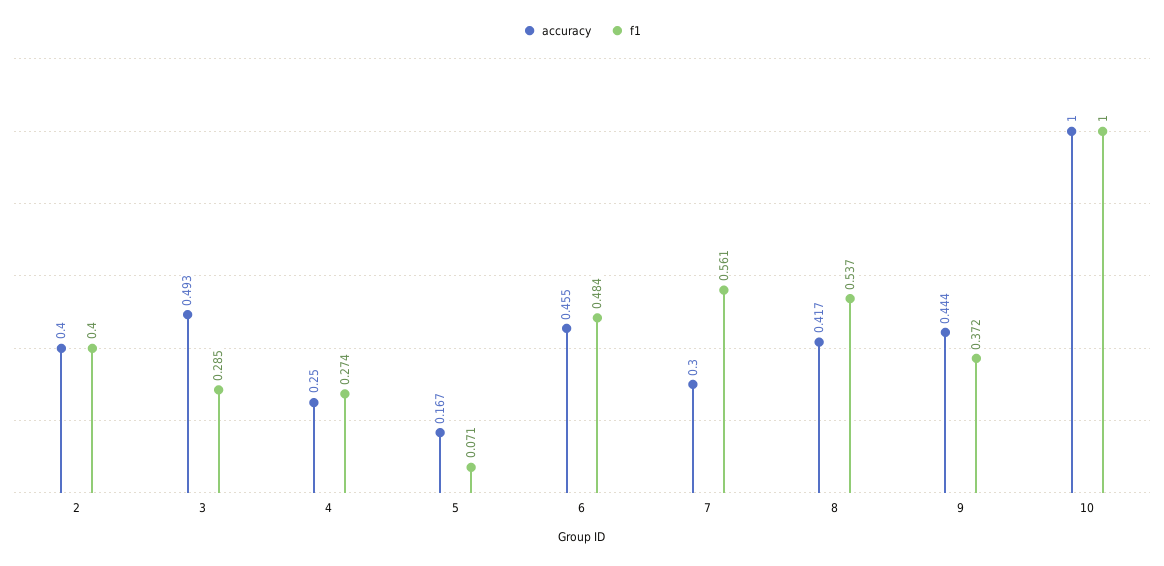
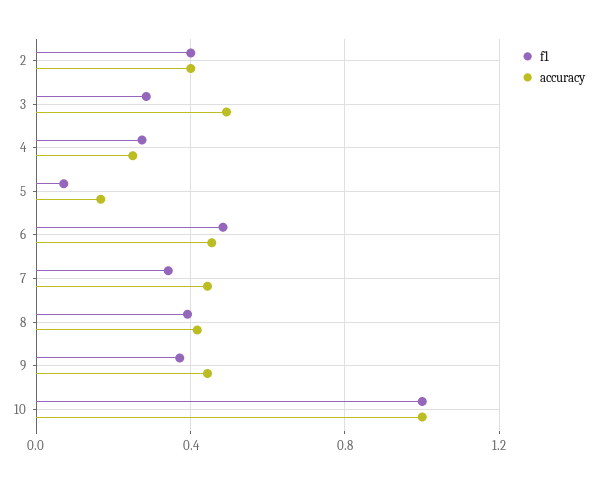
accuracy, 7: 0.3 -> 0.45
f1, 7: 0.561 -> 0.35
f1, 8: 0.537 -> 0.4

